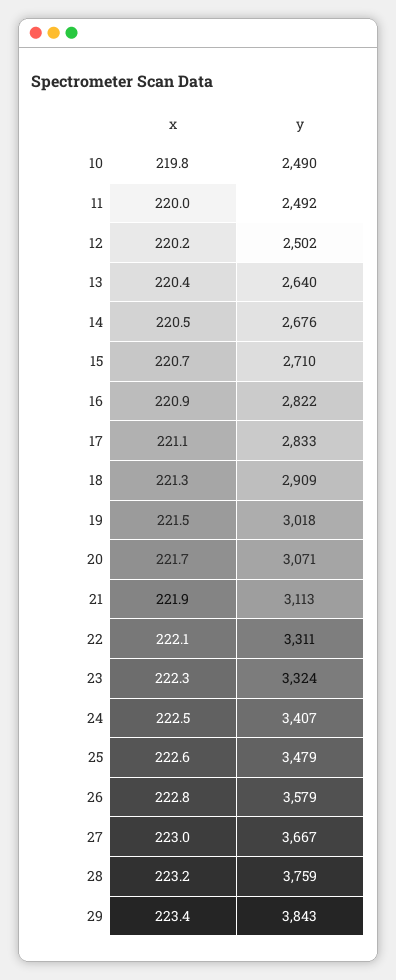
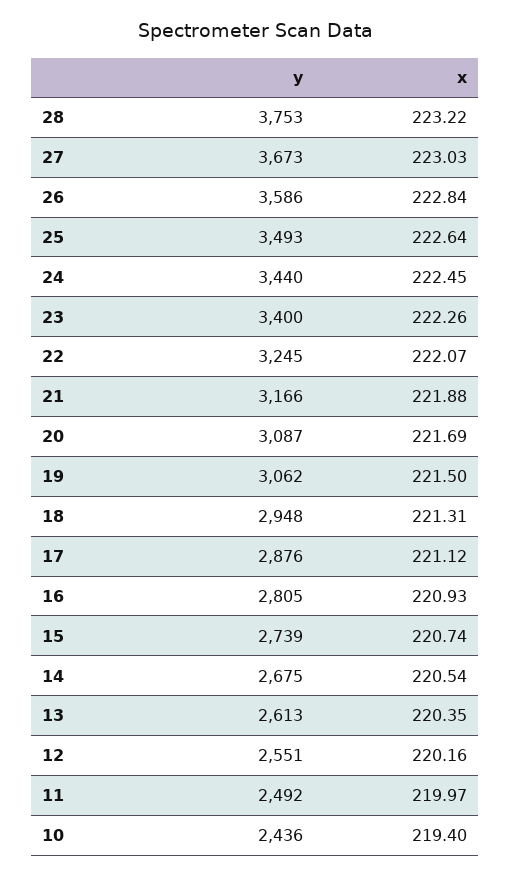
x, 10: 219.8 -> 219.4
y, 10: 2490 -> 2436
y, 12: 2502 -> 2551
y, 13: 2640 -> 2613
y, 14: 2676 -> 2675
y, 15: 2710 -> 2739
y, 16: 2822 -> 2805
y, 17: 2833 -> 2876
y, 18: 2909 -> 2948
y, 19: 3018 -> 3062
y, 20: 3071 -> 3087
y, 21: 3113 -> 3166
y, 22: 3311 -> 3245
y, 23: 3324 -> 3400
y, 24: 3407 -> 3440
y, 25: 3479 -> 3493
y, 26: 3579 -> 3586
y, 27: 3667 -> 3673
y, 28: 3759 -> 3753
x, 29: 223.4 -> none
y, 29: 3843 -> none

